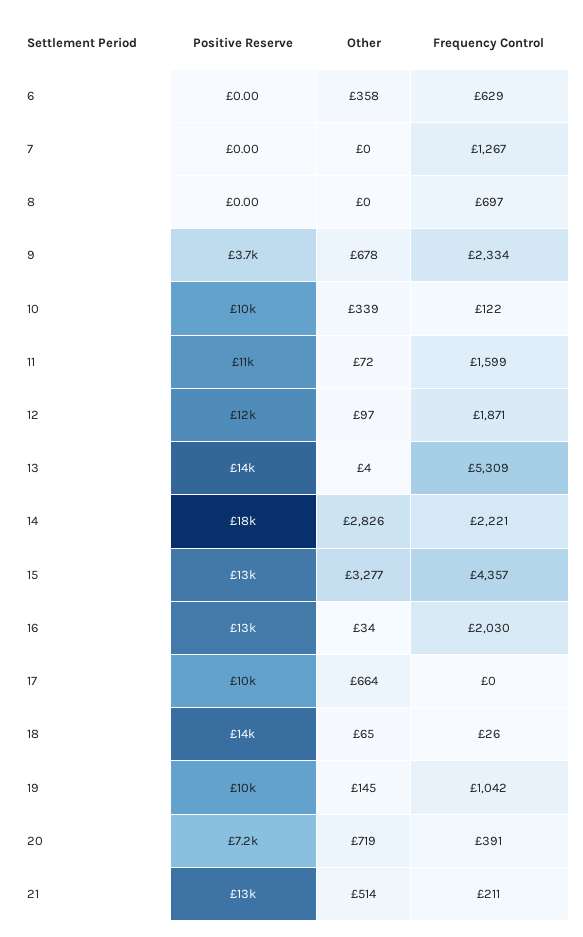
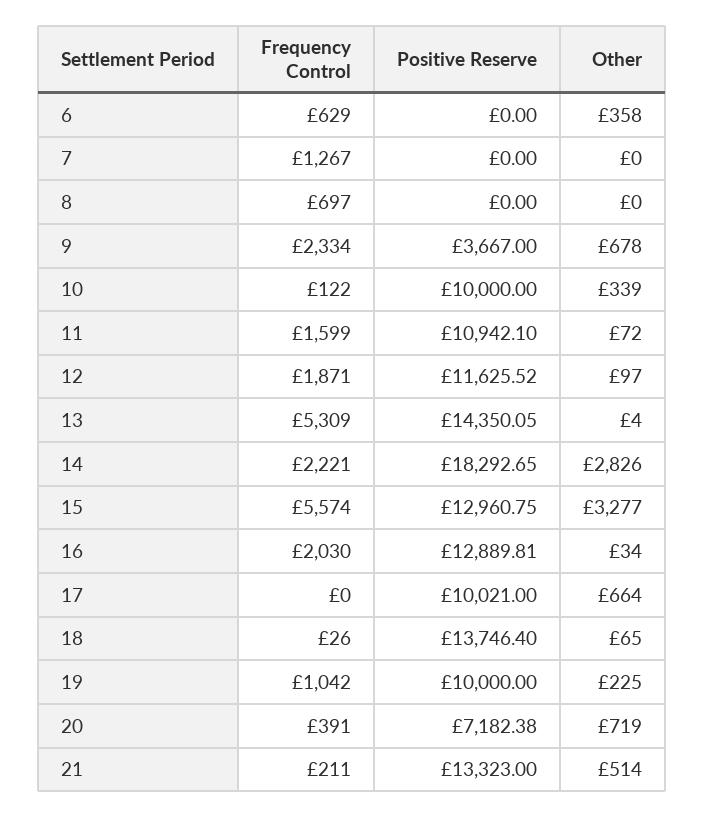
Frequency Control, 15: 4357 -> 5574
Other, 19: 145 -> 225

